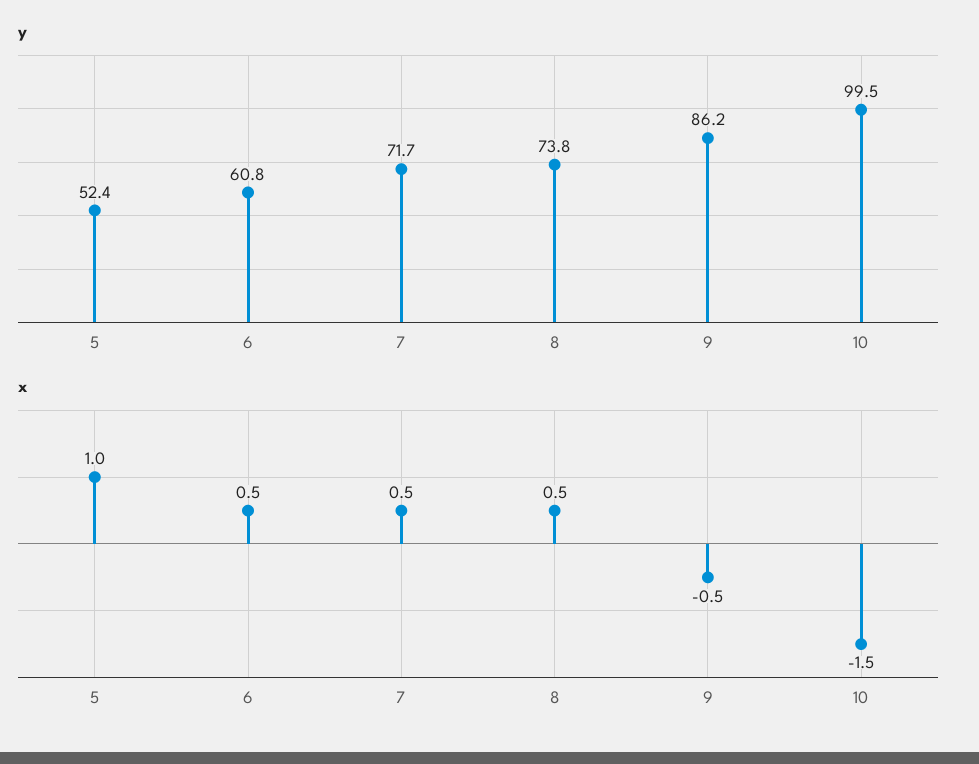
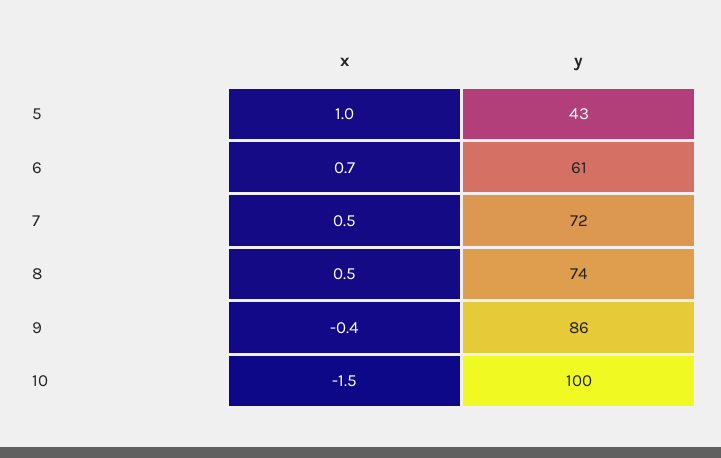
y, 5: 52.4 -> 43
x, 6: 0.5 -> 0.7
x, 9: -0.5 -> -0.4

